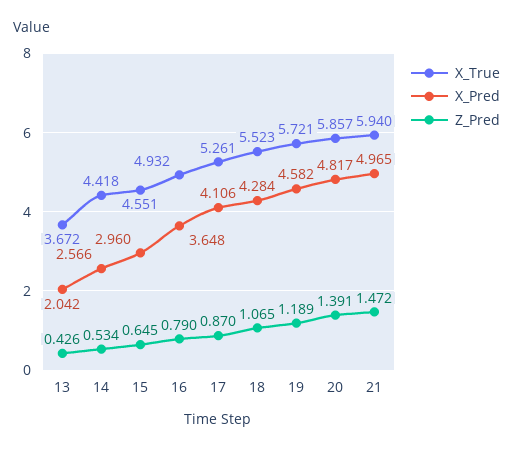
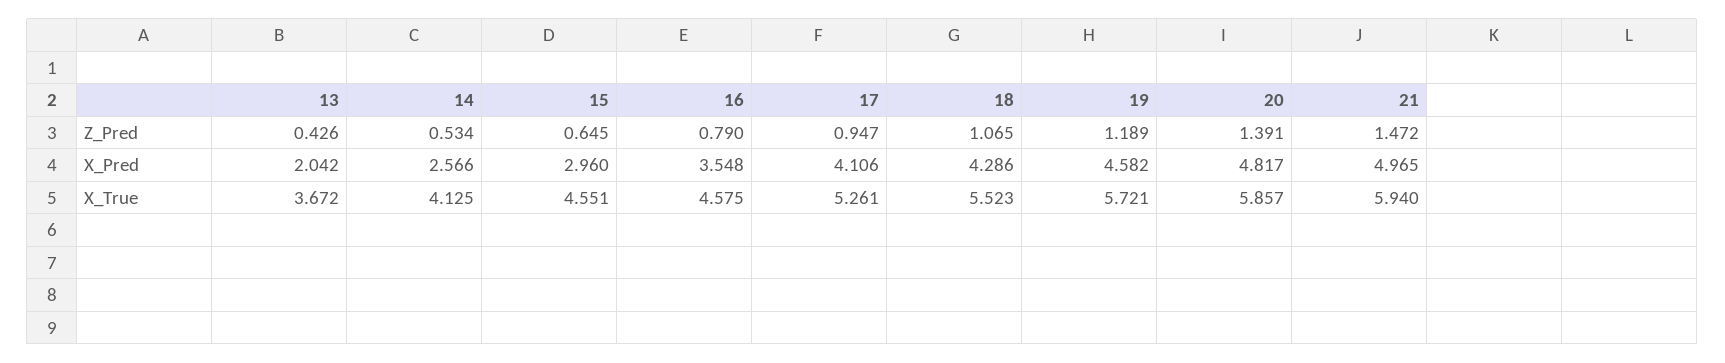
X_True, 14: 4.418 -> 4.125
X_True, 16: 4.932 -> 4.575
X_Pred, 16: 3.648 -> 3.548
Z_Pred, 17: 0.87 -> 0.947
X_Pred, 18: 4.284 -> 4.286

